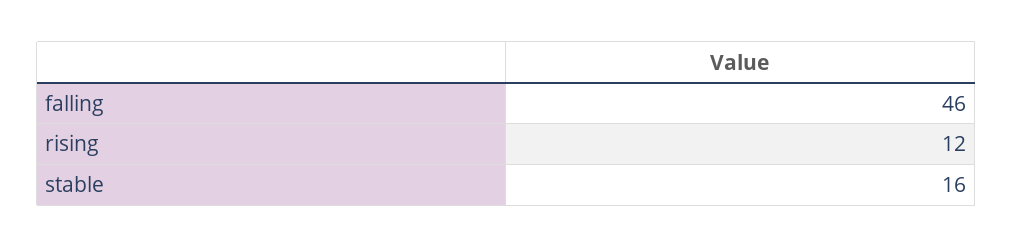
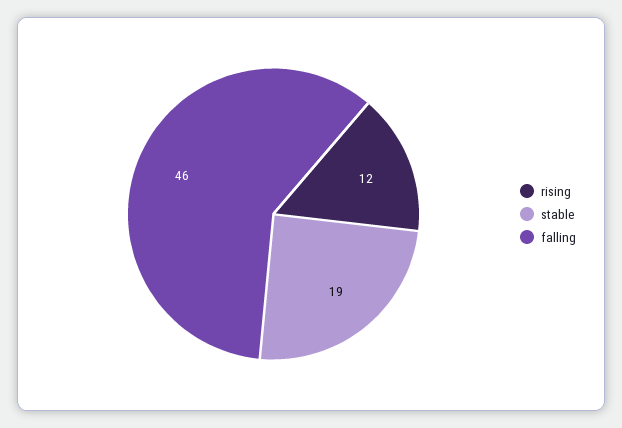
stable: 16 -> 19

